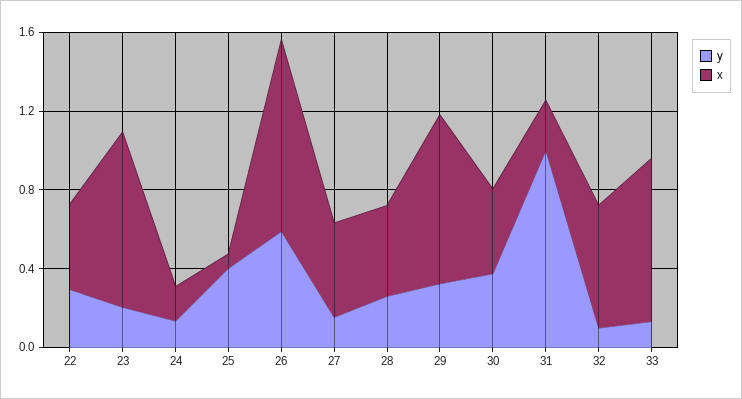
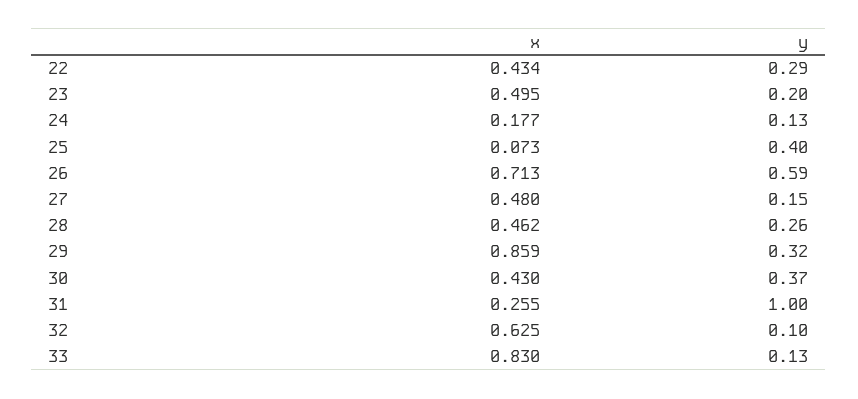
x, 23: 0.9 -> 0.495
x, 26: 1 -> 0.713

